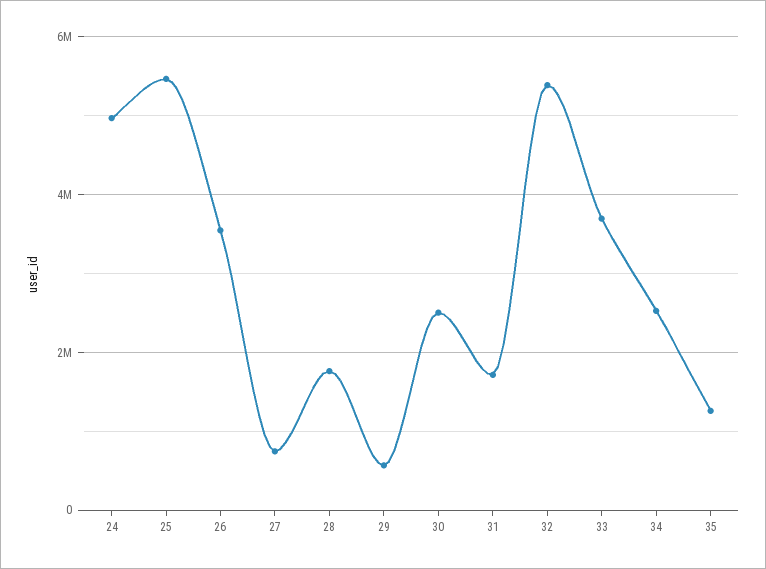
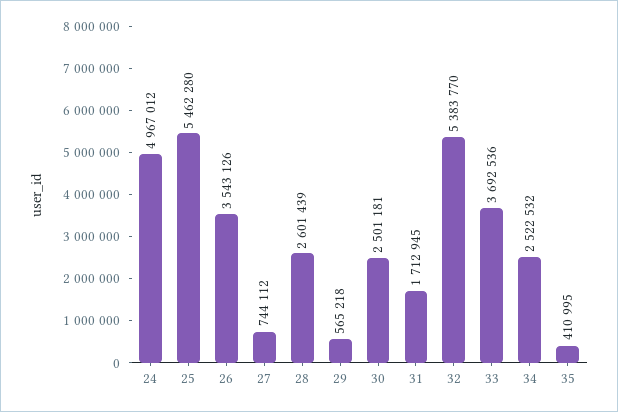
28: 1800000 -> 2601439
35: 1200000 -> 410995

